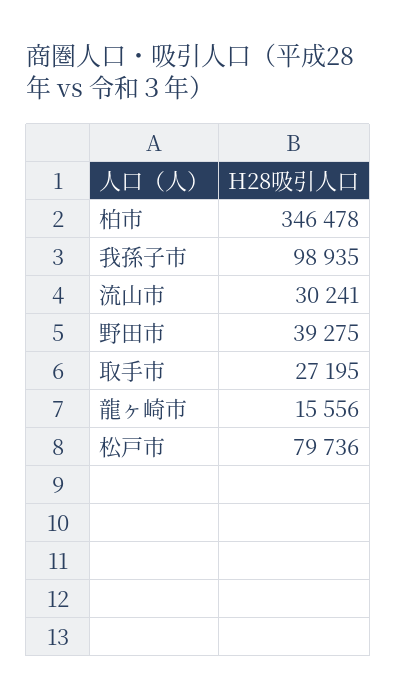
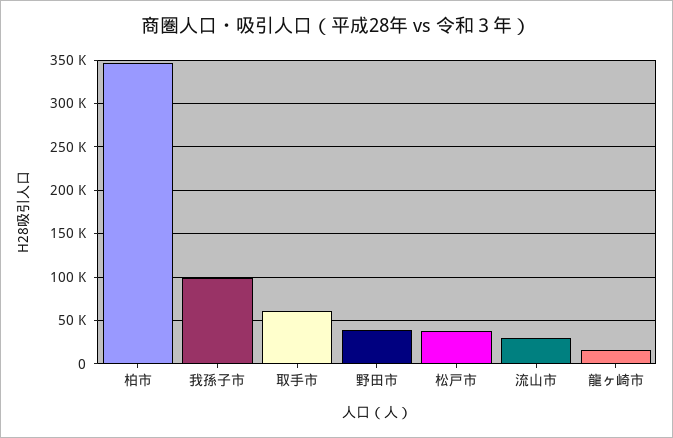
取手市: 27195 -> 60000
松戸市: 79736 -> 40000

